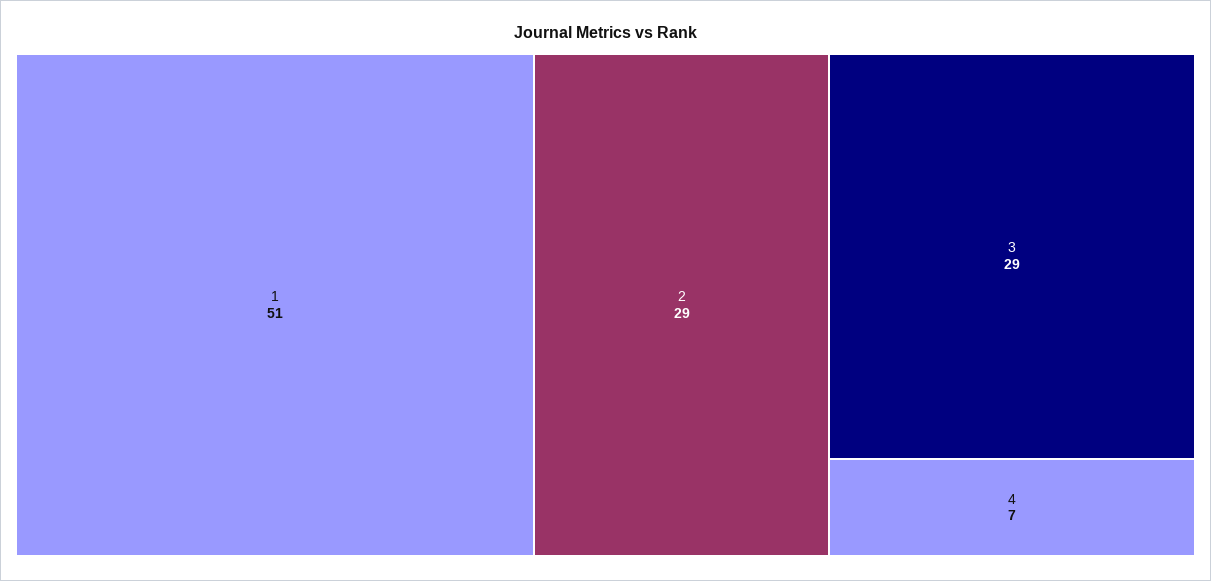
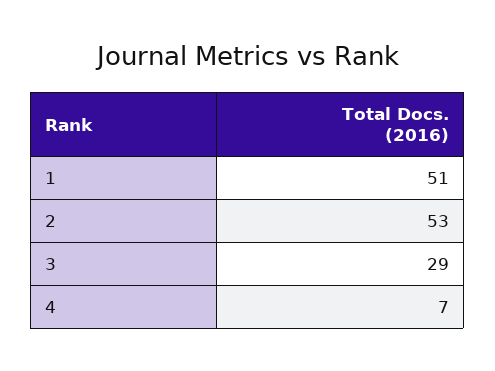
2: 29 -> 53

